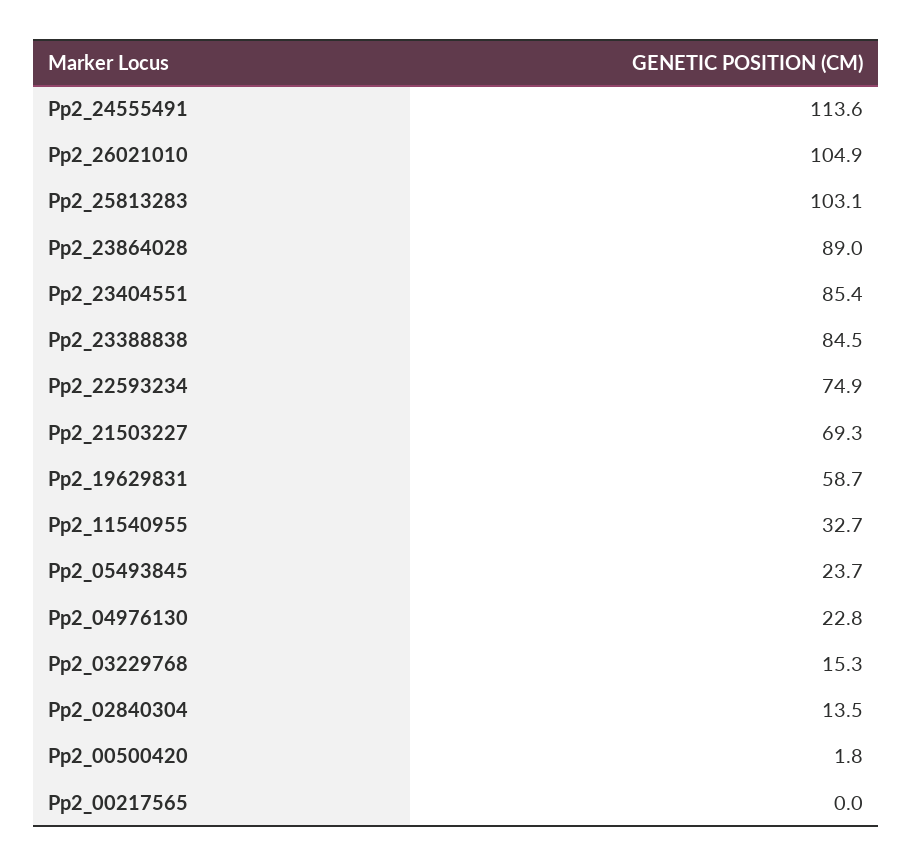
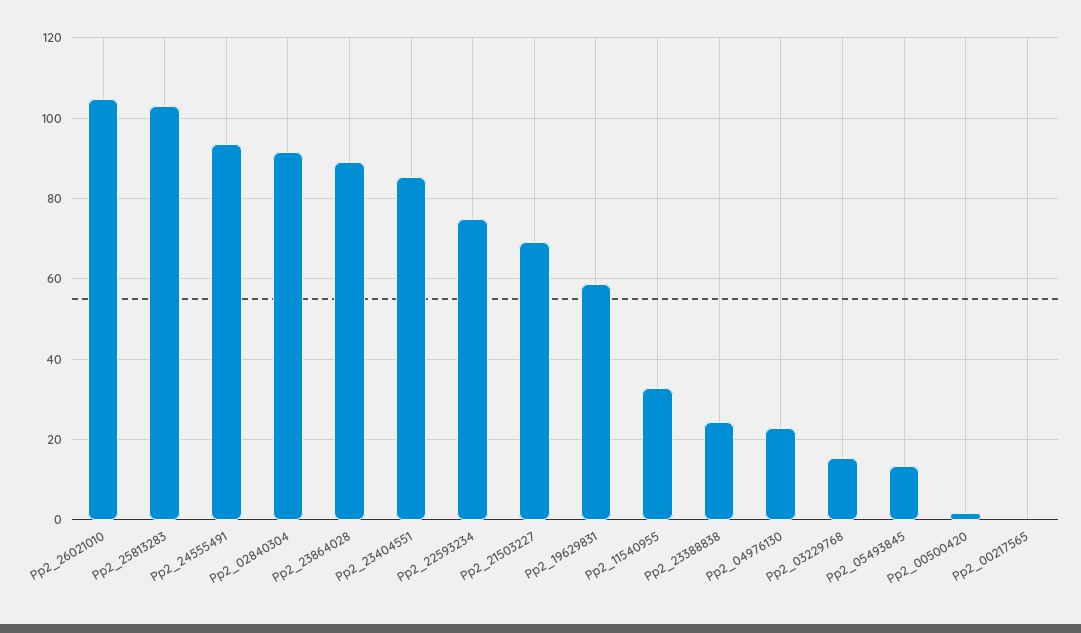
Pp2_24555491: 113.6 -> 94
Pp2_23388838: 84.5 -> 24
Pp2_05493845: 23.7 -> 14
Pp2_02840304: 13.5 -> 92

